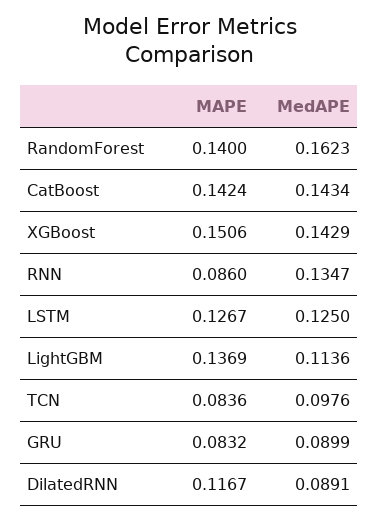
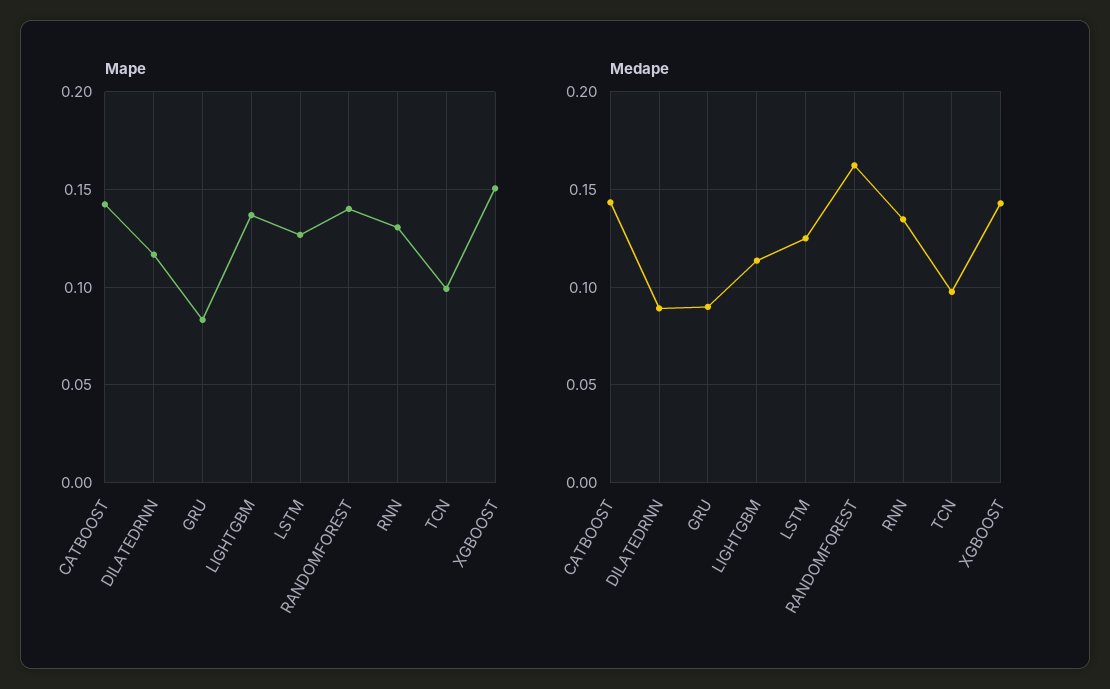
MAPE, RNN: 0.086 -> 0.13
MAPE, TCN: 0.0836 -> 0.1

